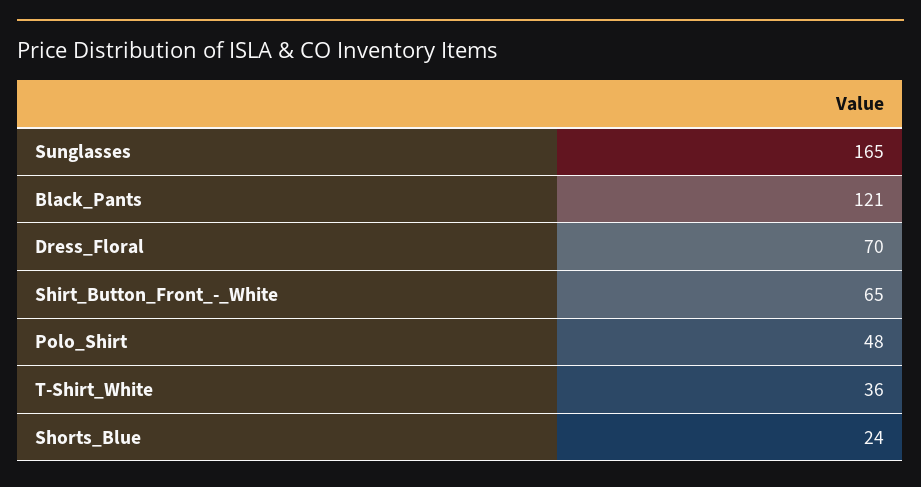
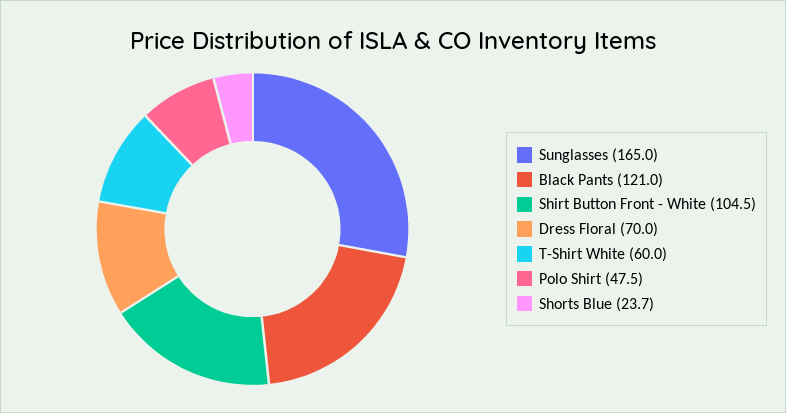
Shirt_Button_Front_-_White: 65 -> 104.5
T-Shirt_White: 36 -> 60

